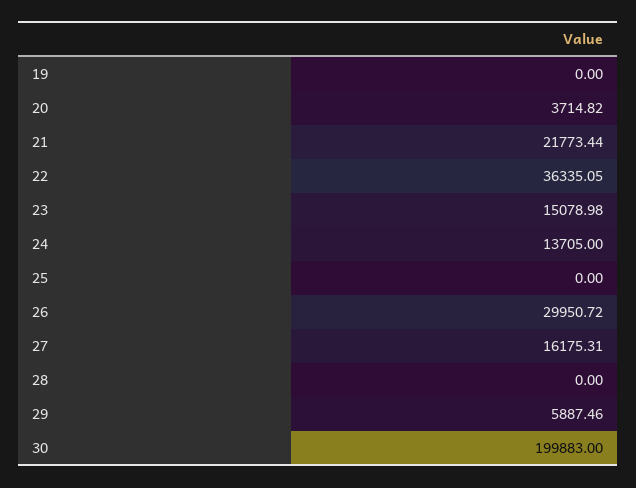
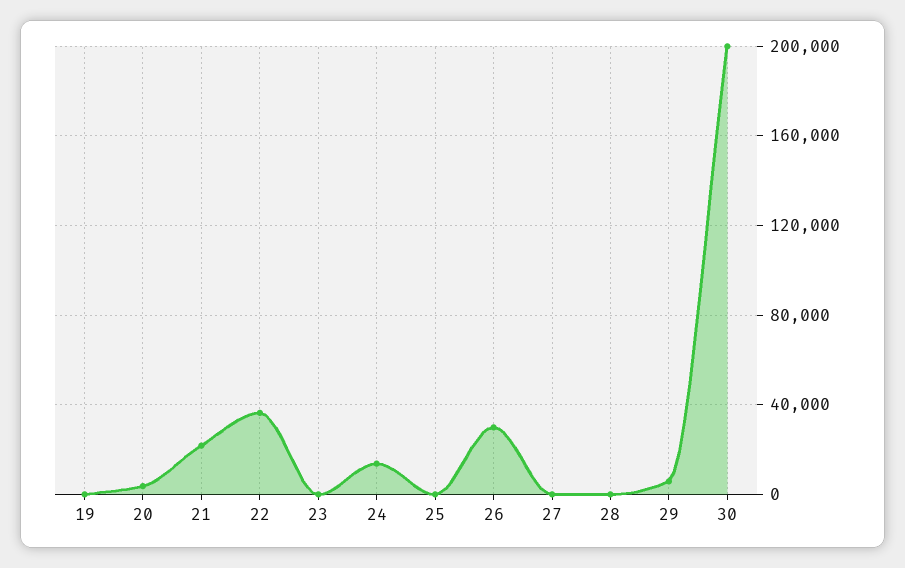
23: 15078.98 -> 0
27: 16175.31 -> 0

